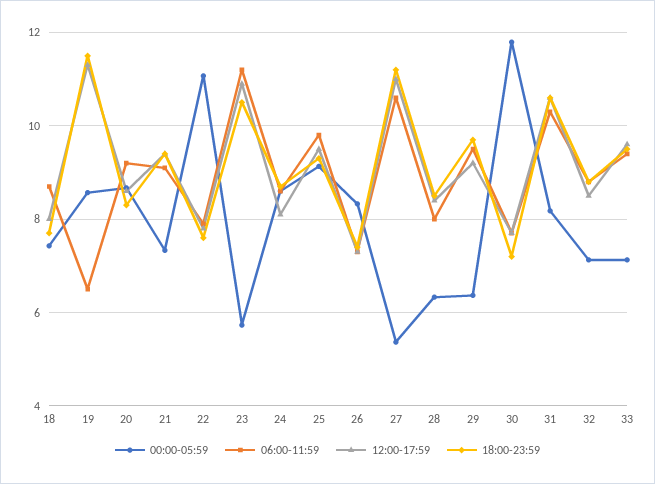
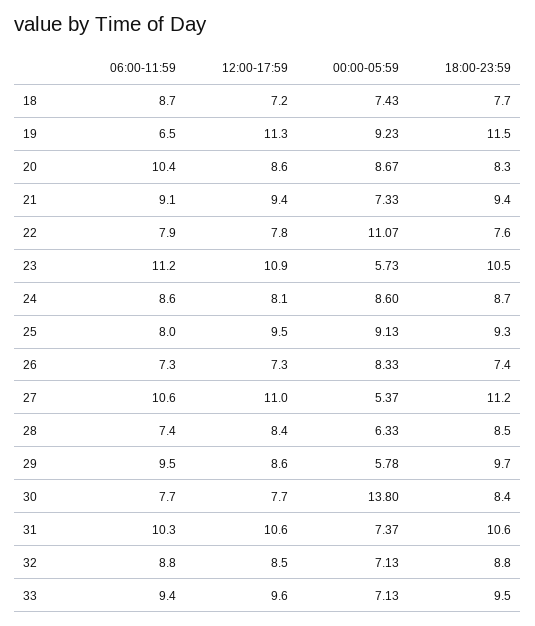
12:00-17:59, 18: 8 -> 7.2
00:00-05:59, 19: 8.6 -> 9.23
06:00-11:59, 20: 9.2 -> 10.4
06:00-11:59, 25: 9.8 -> 8
06:00-11:59, 28: 8 -> 7.4
00:00-05:59, 29: 6.4 -> 5.78
12:00-17:59, 29: 9.2 -> 8.6
00:00-05:59, 30: 11.8 -> 13.8
18:00-23:59, 30: 7.2 -> 8.4
00:00-05:59, 31: 8.2 -> 7.37

